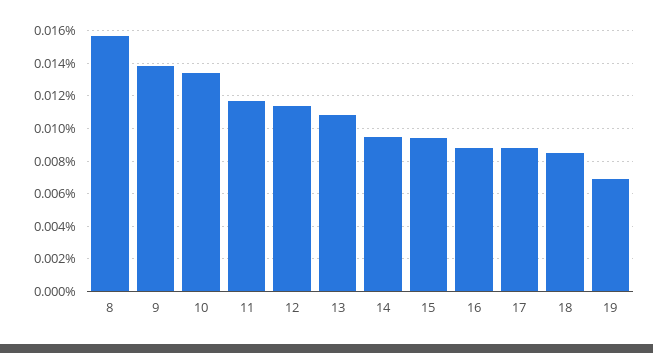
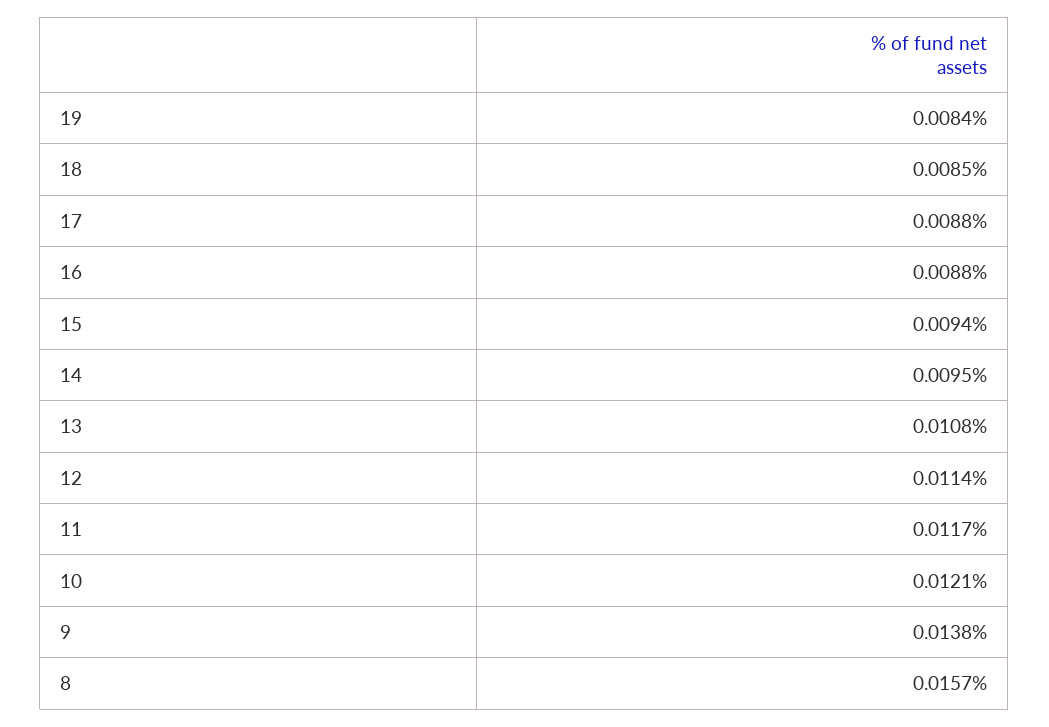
10: 0.0135 -> 0.0121
19: 0.007 -> 0.0084

